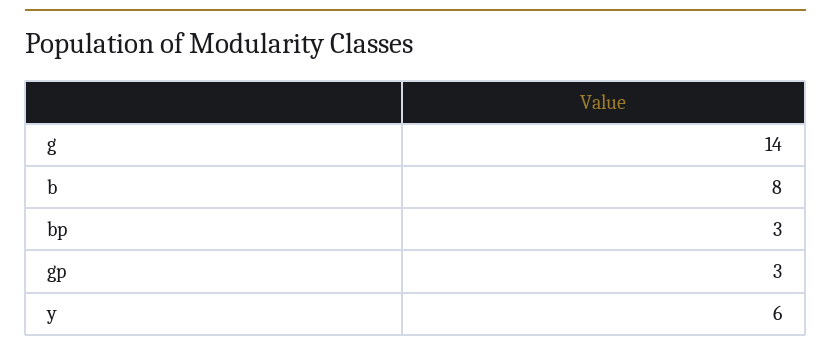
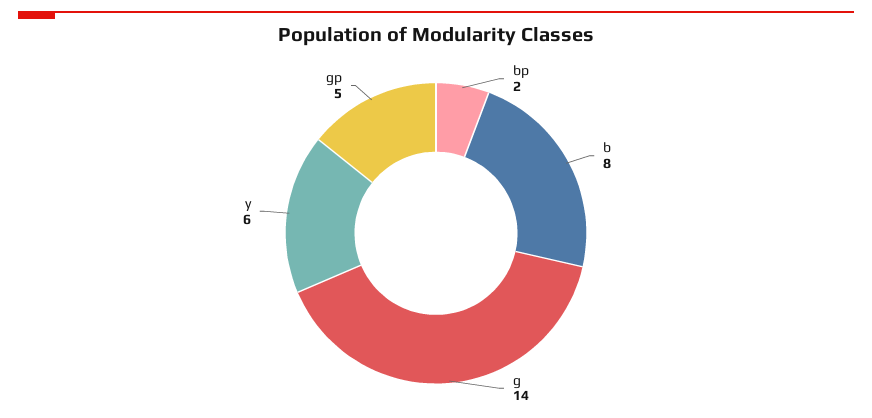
bp: 3 -> 2
gp: 3 -> 5

